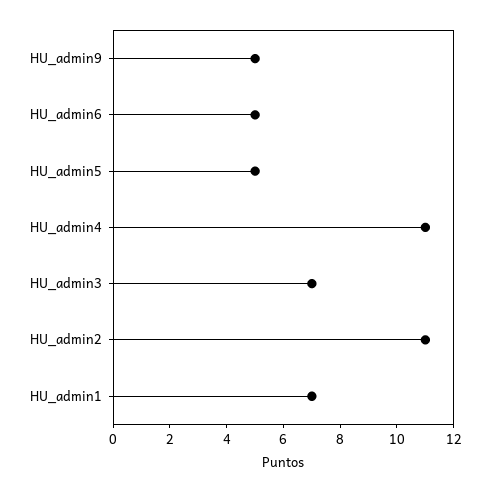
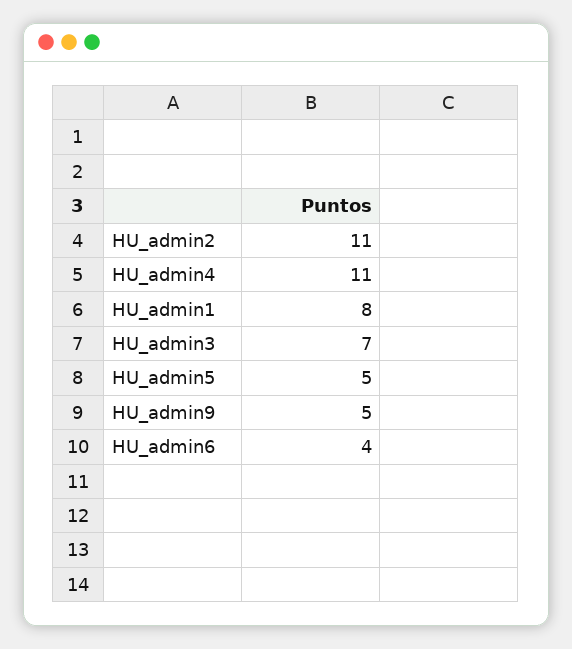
HU_admin6: 5 -> 4
HU_admin1: 7 -> 8

